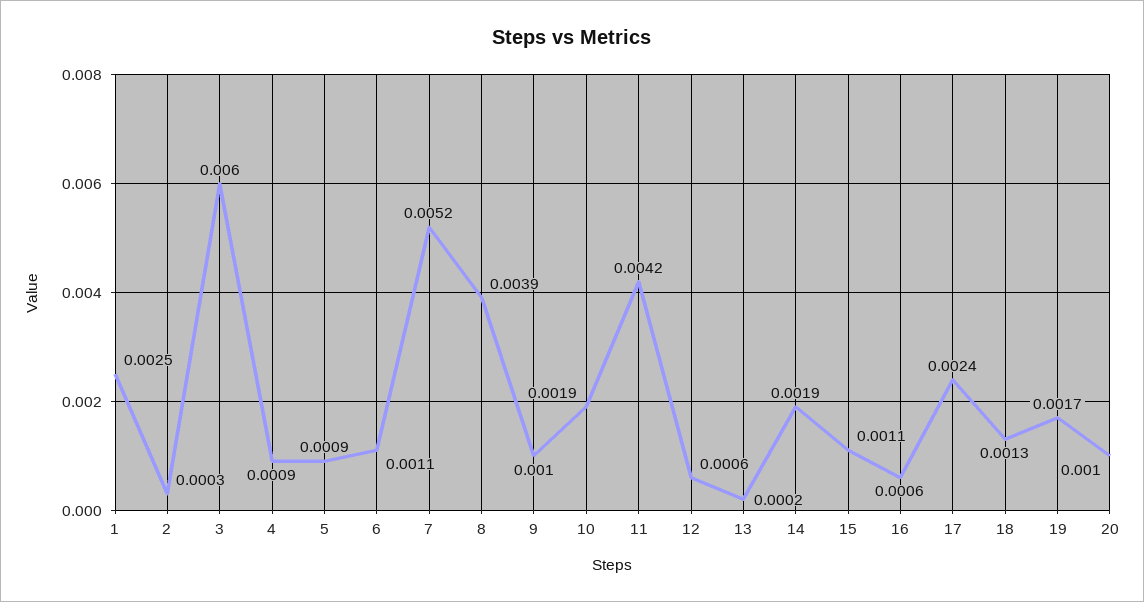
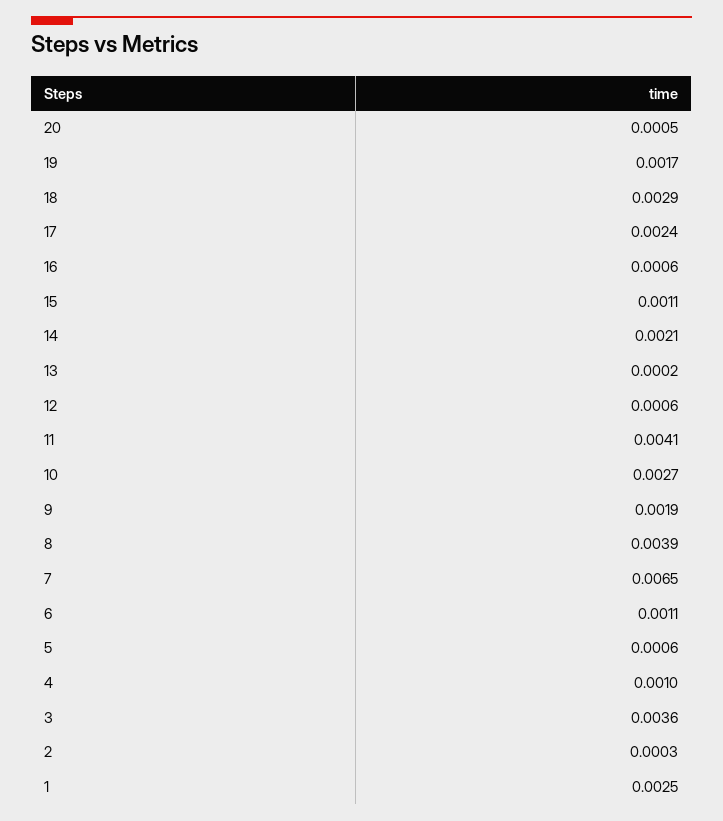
3: 0.006 -> 0.0036
4: 0.0009 -> 0.001
5: 0.0009 -> 0.0006
7: 0.0052 -> 0.0065
9: 0.001 -> 0.0019
10: 0.0019 -> 0.0027
11: 0.0042 -> 0.0041
14: 0.0019 -> 0.0021
18: 0.0013 -> 0.0029
20: 0.001 -> 0.0005

